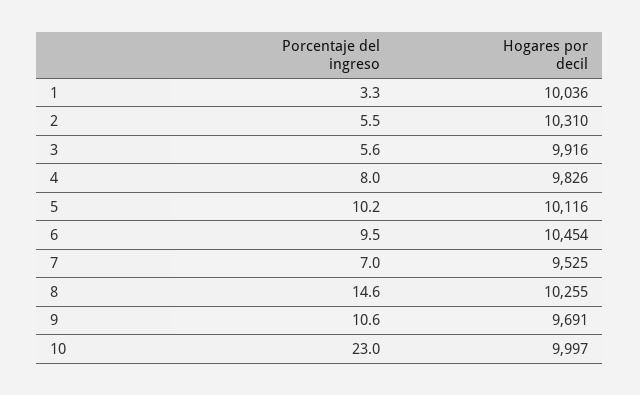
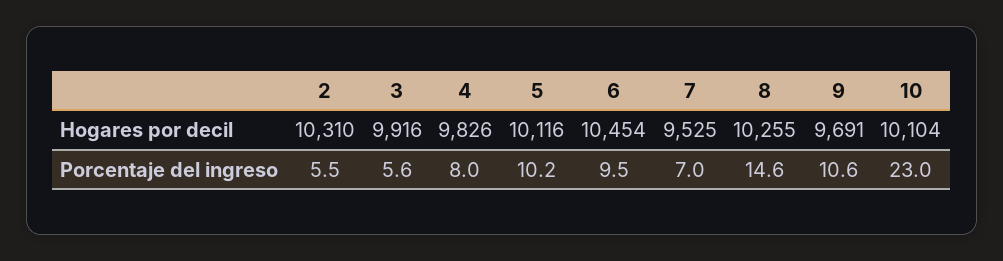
Porcentaje del ingreso, 1: 3.3 -> none
Hogares por decil, 1: 10036 -> none
Hogares por decil, 10: 9997 -> 10104

